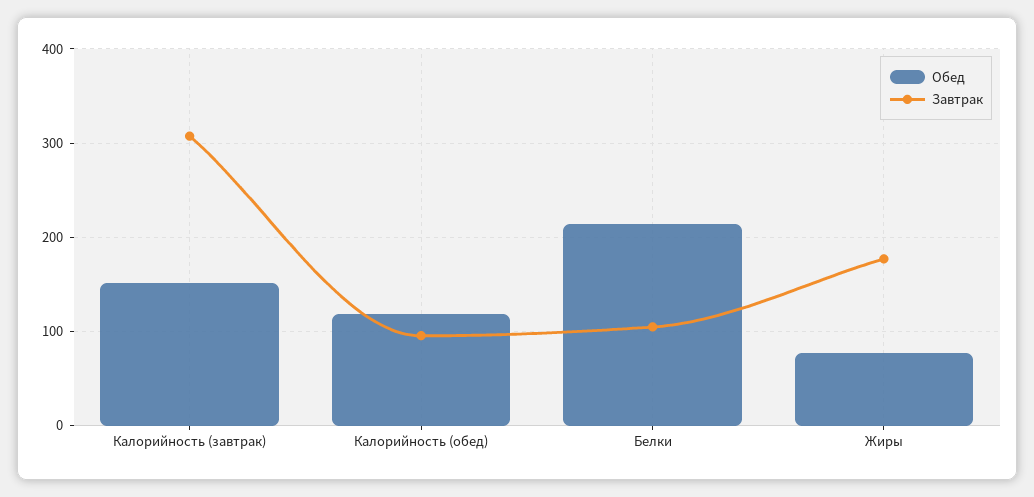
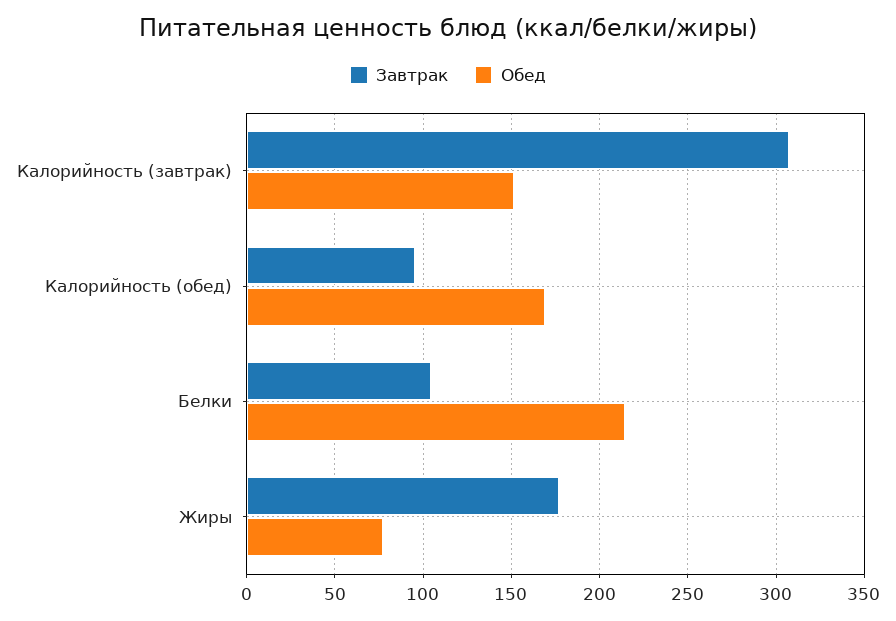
Обед, Калорийность (обед): 120 -> 170

